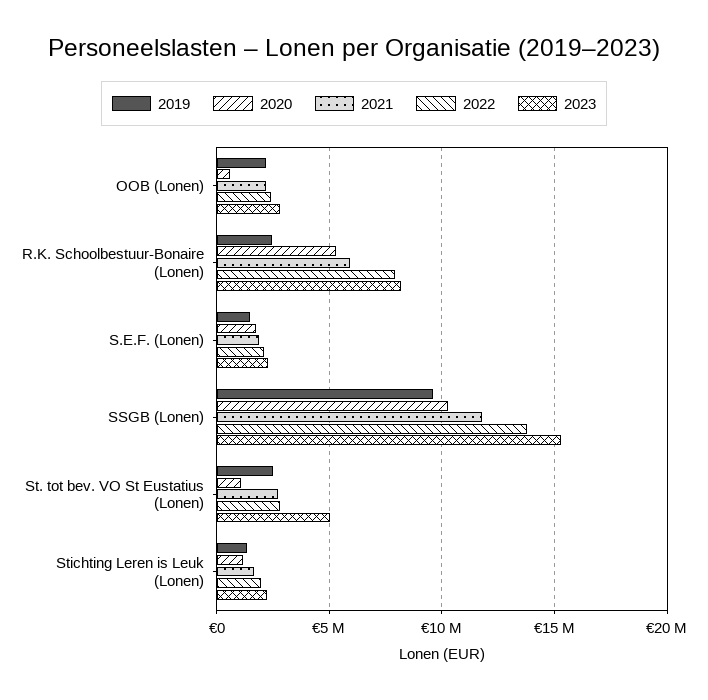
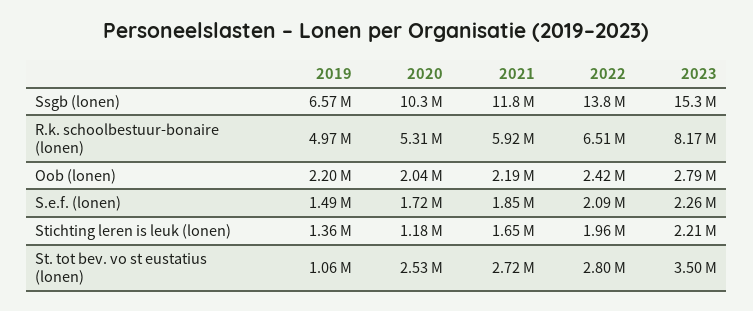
2020, OOB (Lonen): 500000 -> 2040000
2019, R.K. Schoolbestuur-Bonaire (Lonen): 2500000 -> 4970000
2022, R.K. Schoolbestuur-Bonaire (Lonen): 8000000 -> 6510000
2019, SSGB (Lonen): 9500000 -> 6570000
2019, St. tot bev. VO St Eustatius (Lonen): 2500000 -> 1060000
2020, St. tot bev. VO St Eustatius (Lonen): 1000000 -> 2530000
2023, St. tot bev. VO St Eustatius (Lonen): 5000000 -> 3500000

